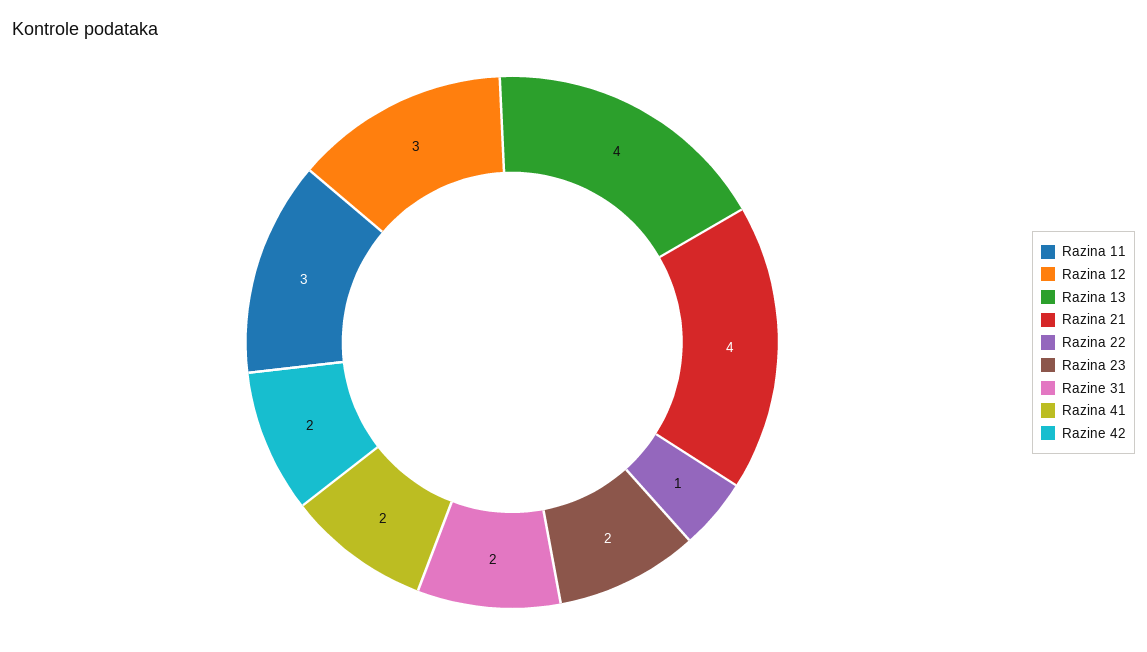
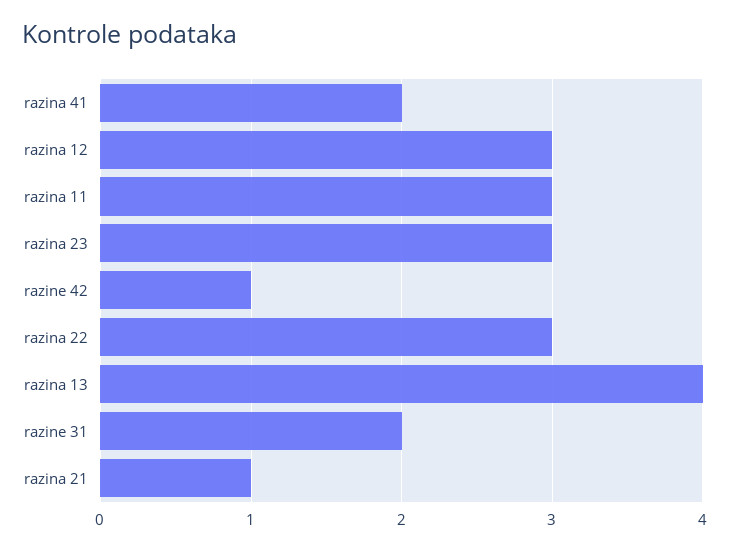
Razina 21: 4 -> 1
Razina 22: 1 -> 3
Razina 23: 2 -> 3
Razine 42: 2 -> 1

